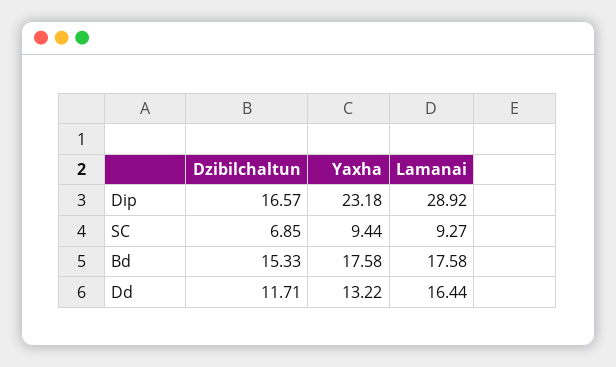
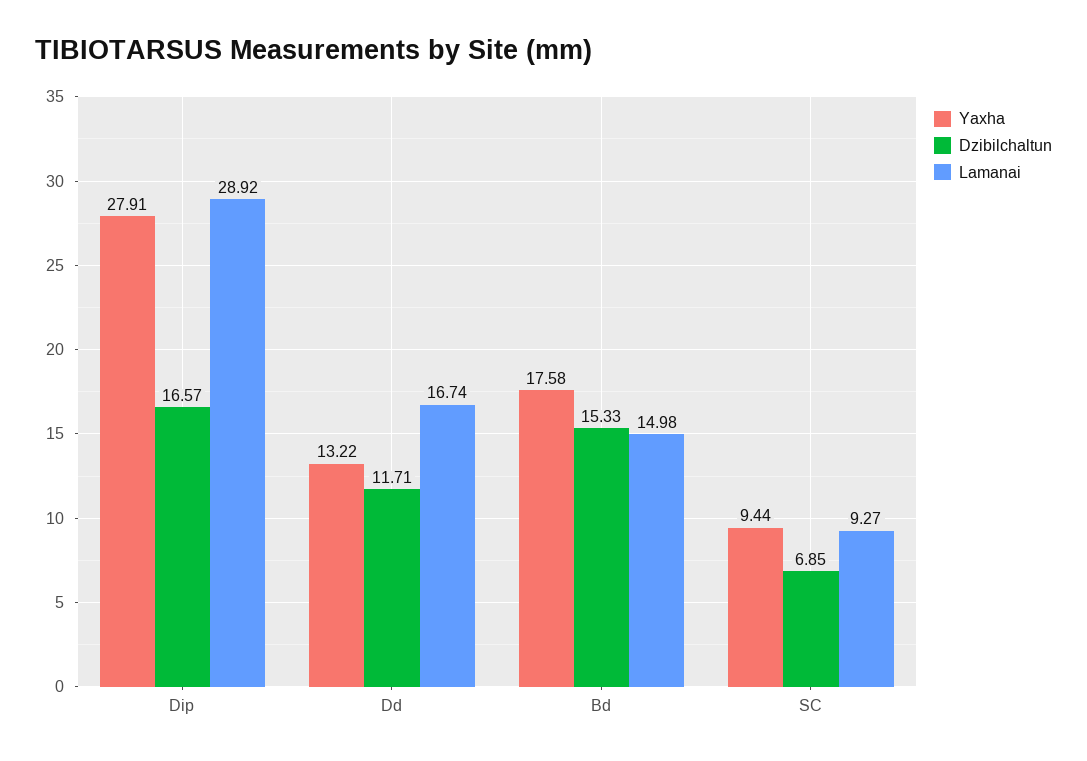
Yaxha, Dip: 23.18 -> 27.91
Lamanai, Bd: 17.58 -> 14.98
Lamanai, Dd: 16.44 -> 16.74

